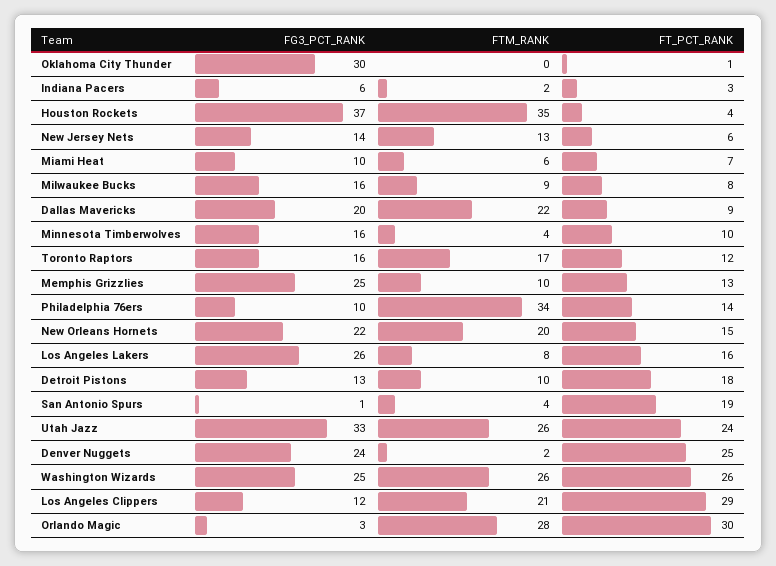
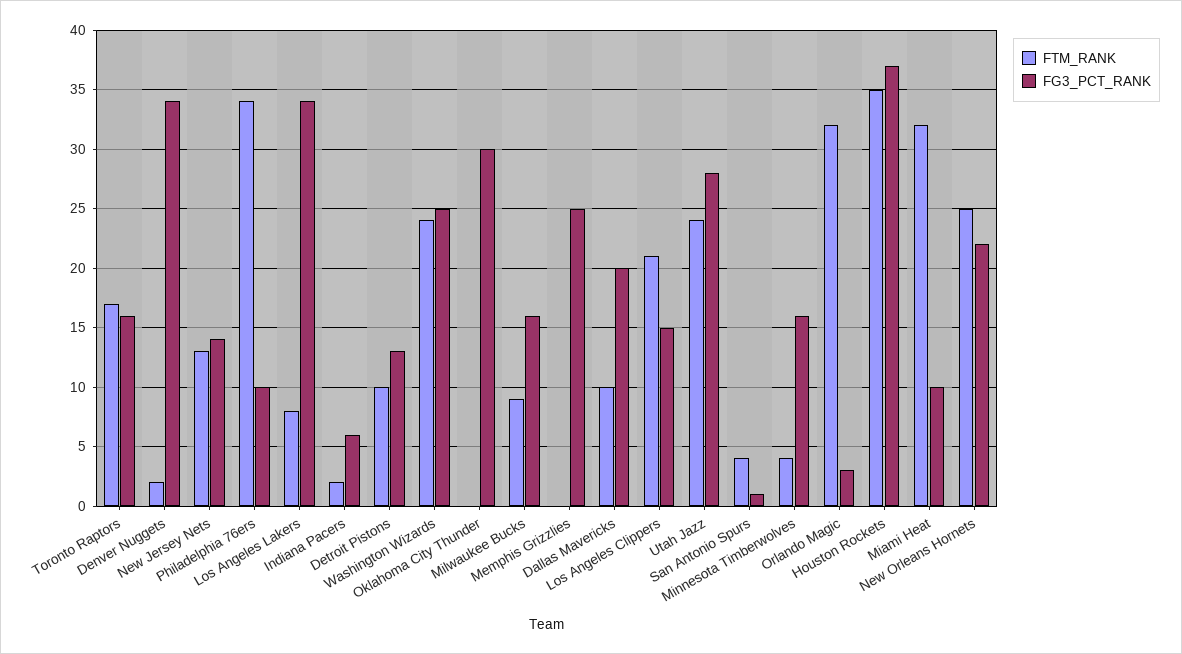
FT_PCT_RANK, Oklahoma City Thunder: 1 -> none
FT_PCT_RANK, Indiana Pacers: 3 -> none
FT_PCT_RANK, Houston Rockets: 4 -> none
FT_PCT_RANK, New Jersey Nets: 6 -> none
FTM_RANK, Miami Heat: 6 -> 32
FT_PCT_RANK, Miami Heat: 7 -> none
FT_PCT_RANK, Milwaukee Bucks: 8 -> none
FTM_RANK, Dallas Mavericks: 22 -> 10
FT_PCT_RANK, Dallas Mavericks: 9 -> none
FT_PCT_RANK, Minnesota Timberwolves: 10 -> none
FT_PCT_RANK, Toronto Raptors: 12 -> none
FTM_RANK, Memphis Grizzlies: 10 -> 0
FT_PCT_RANK, Memphis Grizzlies: 13 -> none
FT_PCT_RANK, Philadelphia 76ers: 14 -> none
FTM_RANK, New Orleans Hornets: 20 -> 25
FT_PCT_RANK, New Orleans Hornets: 15 -> none
FG3_PCT_RANK, Los Angeles Lakers: 26 -> 34
FT_PCT_RANK, Los Angeles Lakers: 16 -> none
FT_PCT_RANK, Detroit Pistons: 18 -> none
FT_PCT_RANK, San Antonio Spurs: 19 -> none
FG3_PCT_RANK, Utah Jazz: 33 -> 28
FTM_RANK, Utah Jazz: 26 -> 24
FT_PCT_RANK, Utah Jazz: 24 -> none
FG3_PCT_RANK, Denver Nuggets: 24 -> 34
FT_PCT_RANK, Denver Nuggets: 25 -> none
FTM_RANK, Washington Wizards: 26 -> 24
FT_PCT_RANK, Washington Wizards: 26 -> none
FG3_PCT_RANK, Los Angeles Clippers: 12 -> 15
FT_PCT_RANK, Los Angeles Clippers: 29 -> none
FTM_RANK, Orlando Magic: 28 -> 32
FT_PCT_RANK, Orlando Magic: 30 -> none

